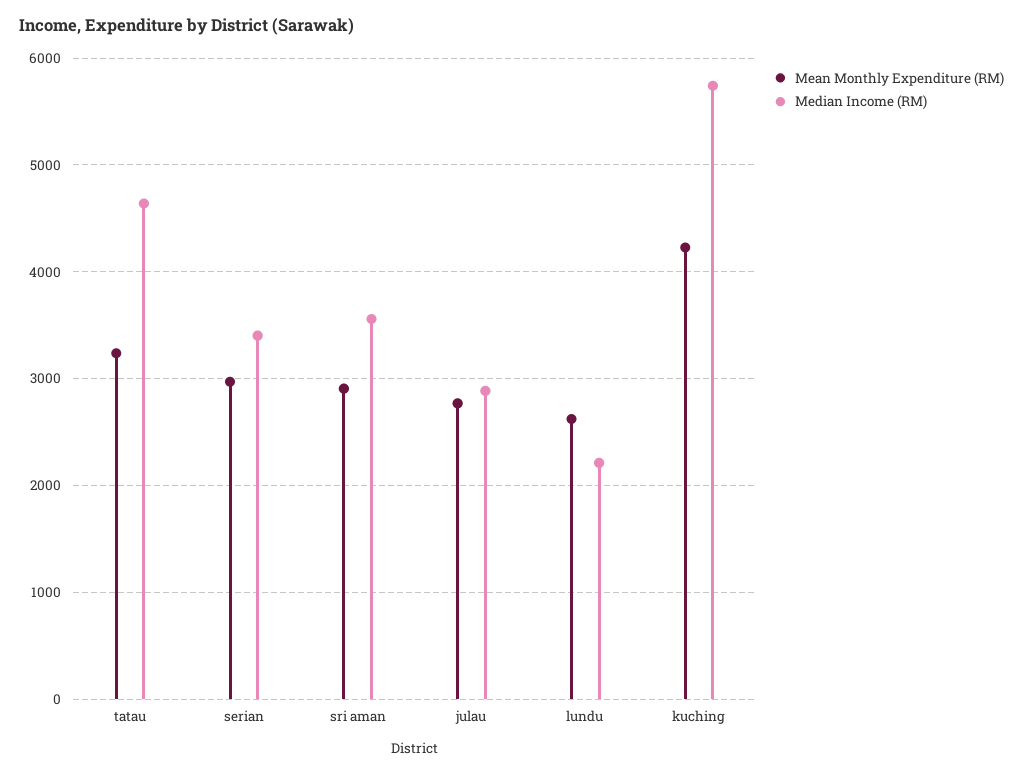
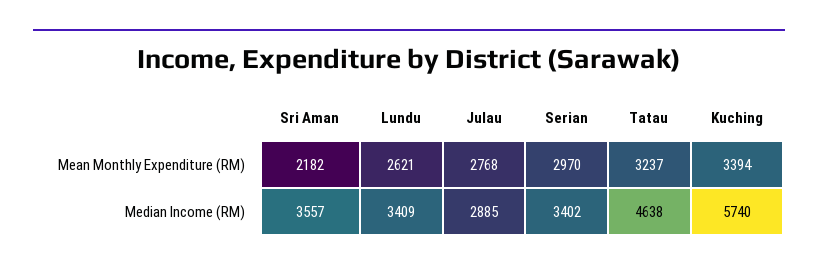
Mean Monthly Expenditure (RM), sri aman: 2900 -> 2182
Median Income (RM), lundu: 2200 -> 3409
Mean Monthly Expenditure (RM), kuching: 4200 -> 3394

